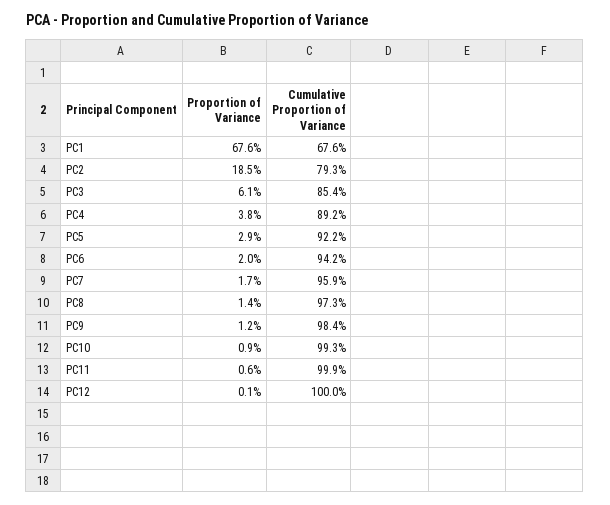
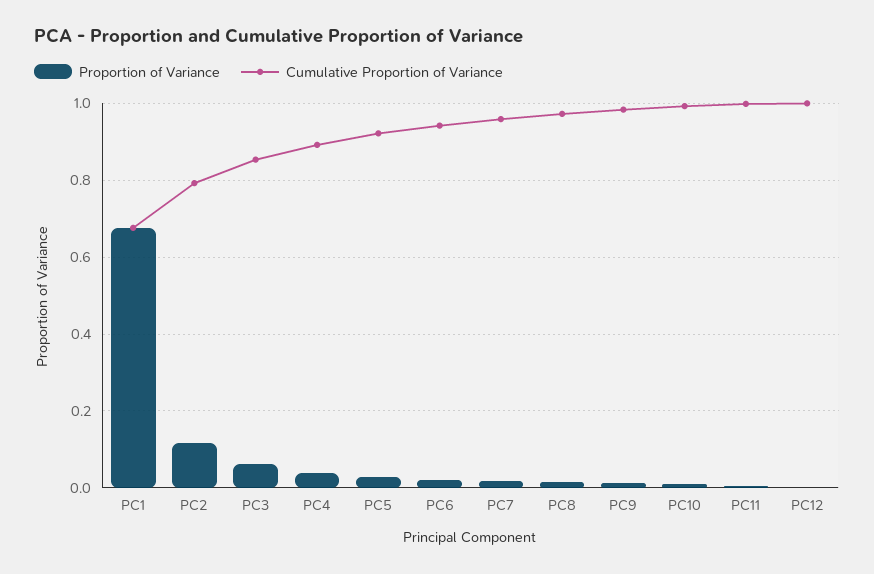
Proportion of Variance, PC2: 0.185 -> 0.12

